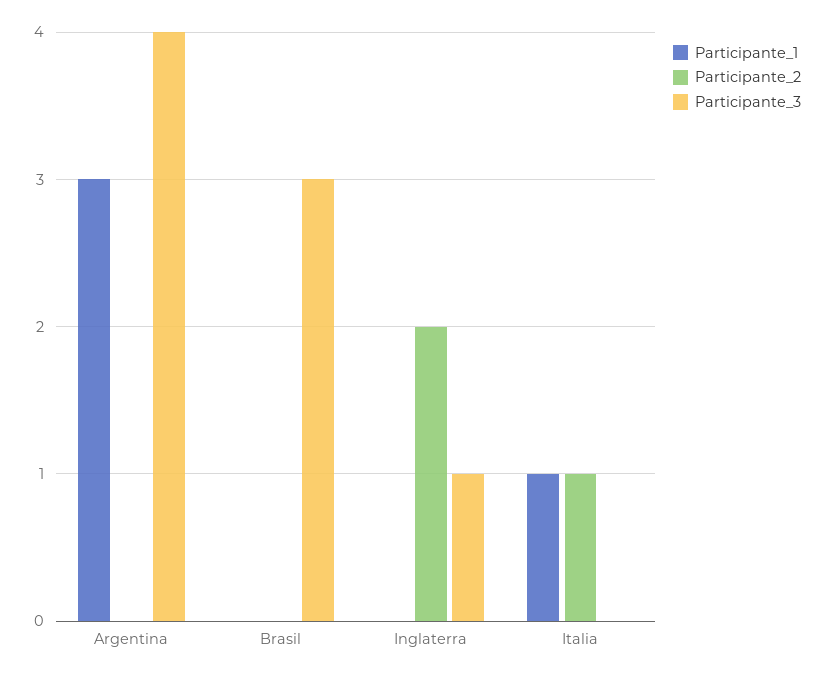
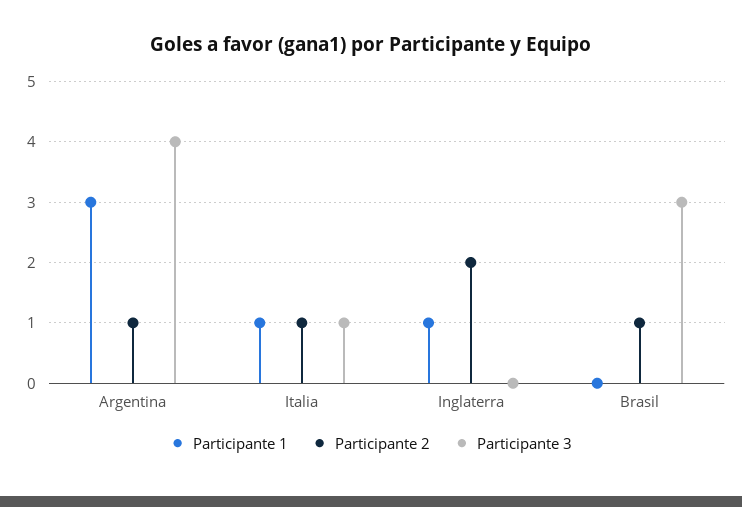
Participante_2, Argentina: 0 -> 1
Participante_2, Brasil: 0 -> 1
Participante_1, Inglaterra: 0 -> 1
Participante_3, Inglaterra: 1 -> 0
Participante_3, Italia: 0 -> 1

